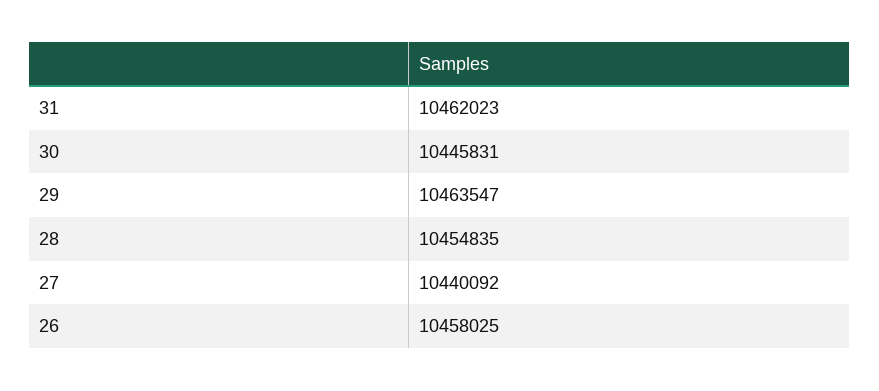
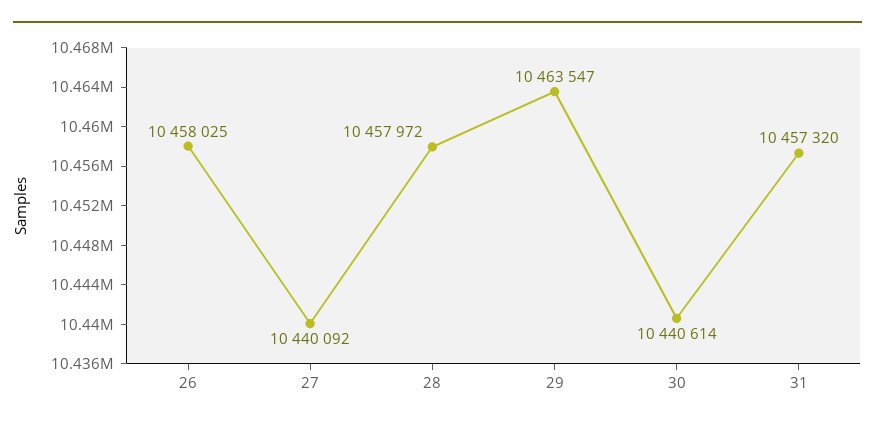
31: 10462023 -> 10457320
30: 10445831 -> 10440614
28: 10454835 -> 10457972

